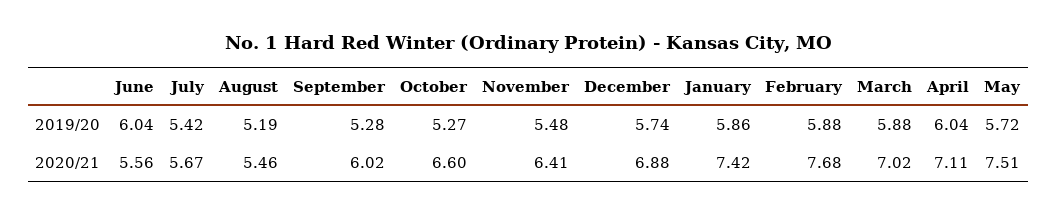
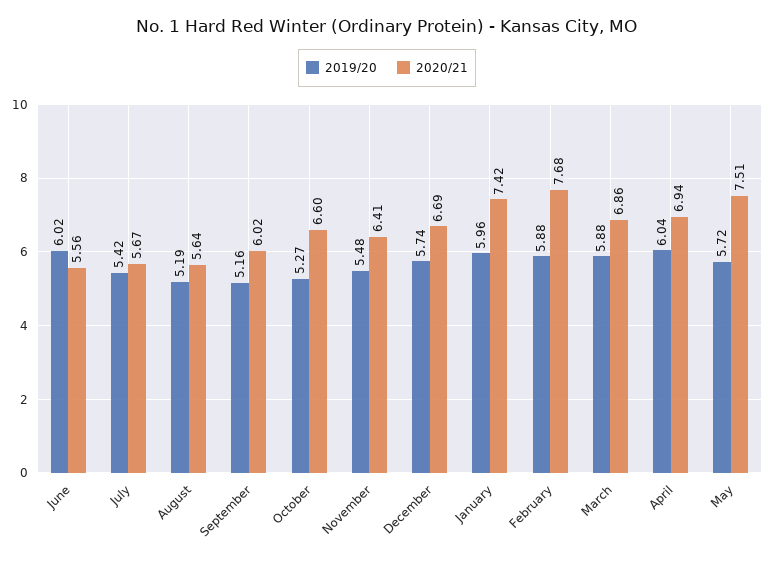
2019/20, June: 6.04 -> 6.02
2019/20, September: 5.28 -> 5.16
2019/20, January: 5.86 -> 5.96
2020/21, August: 5.46 -> 5.64
2020/21, December: 6.88 -> 6.69
2020/21, March: 7.02 -> 6.86
2020/21, April: 7.11 -> 6.94

